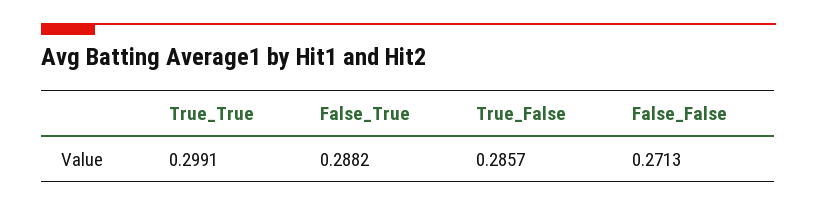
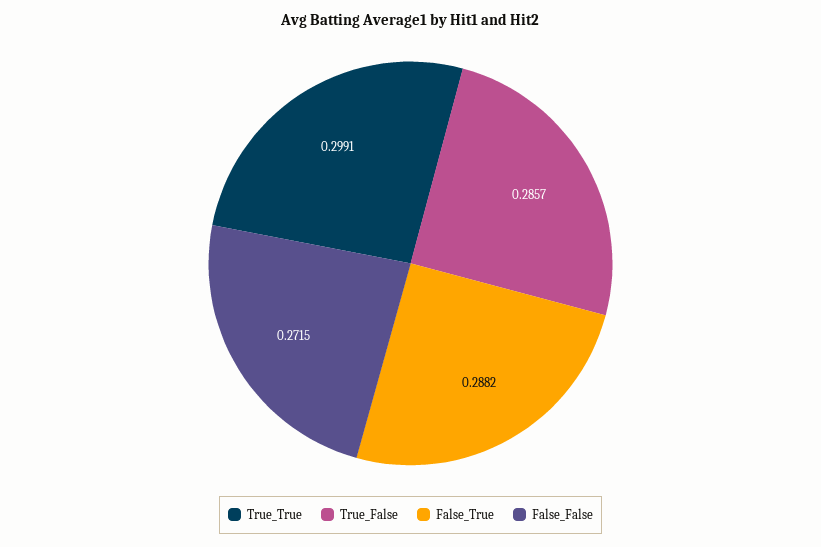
False_False: 0.2713 -> 0.2715

